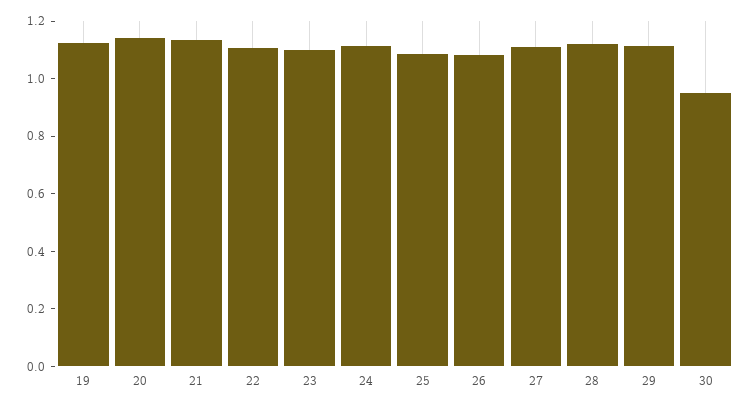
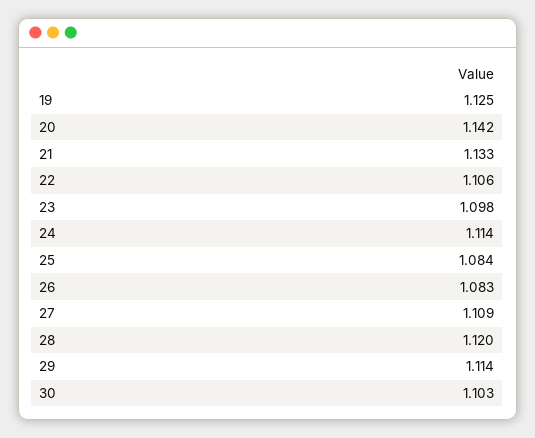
30: 0.95 -> 1.103

